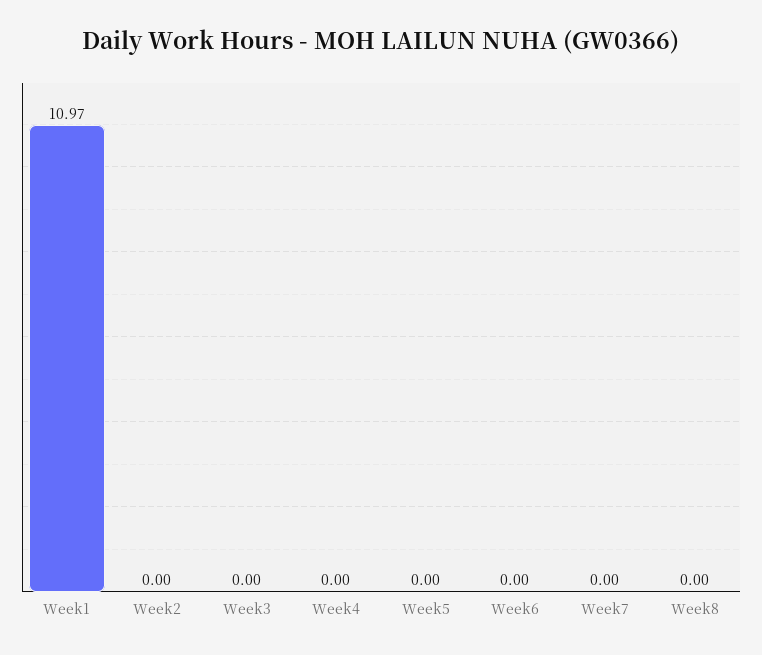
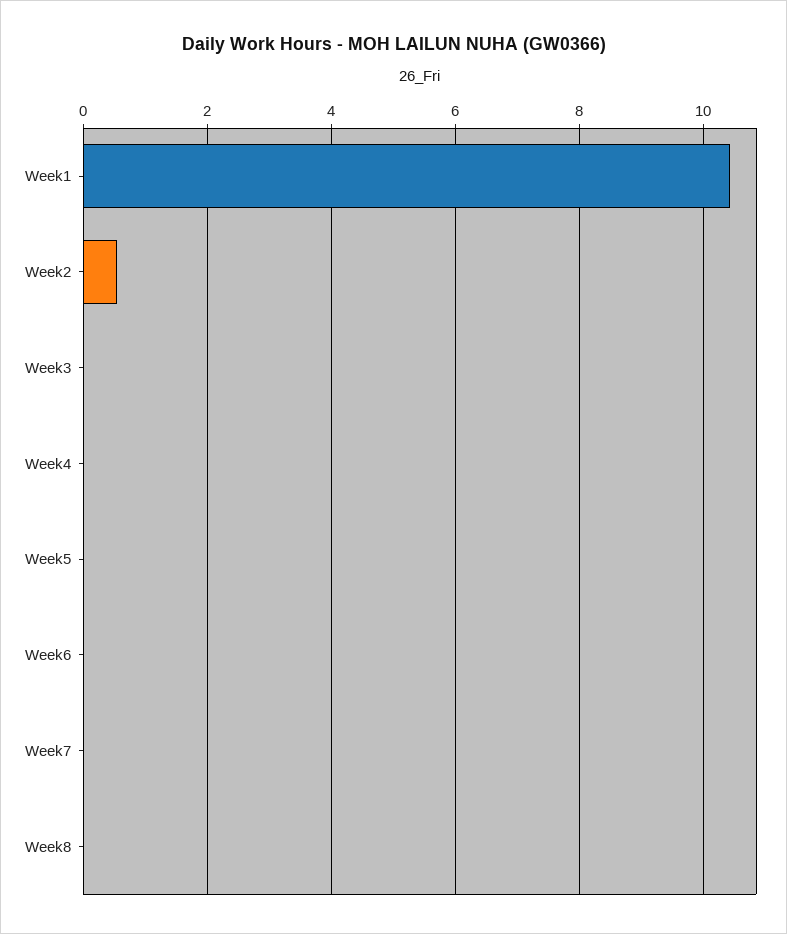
Week1: 10.97 -> 10.4
Week2: 0 -> 0.6

